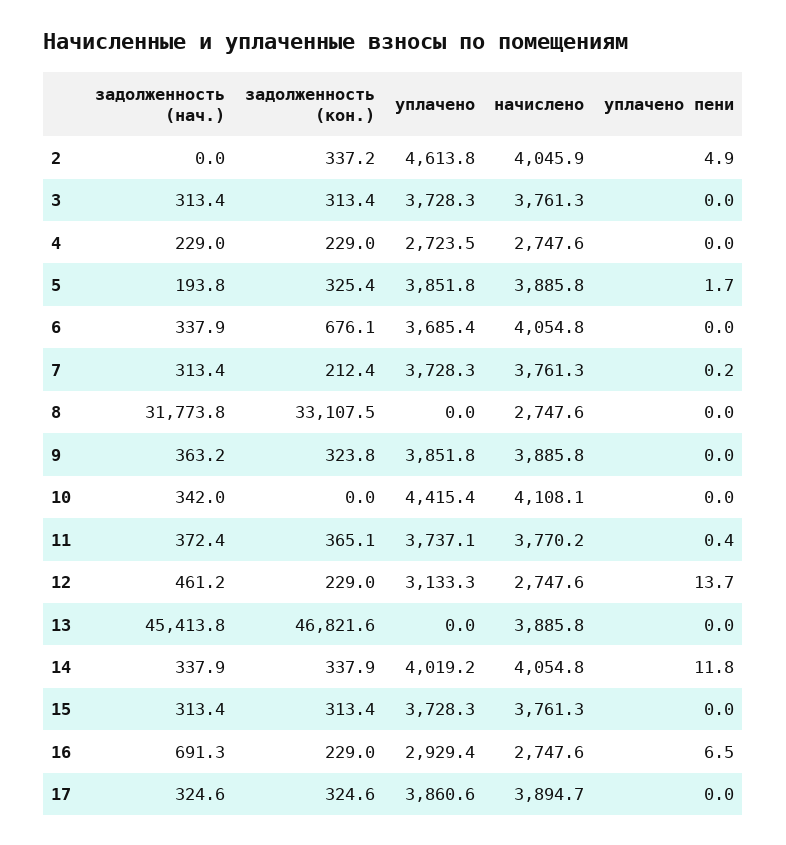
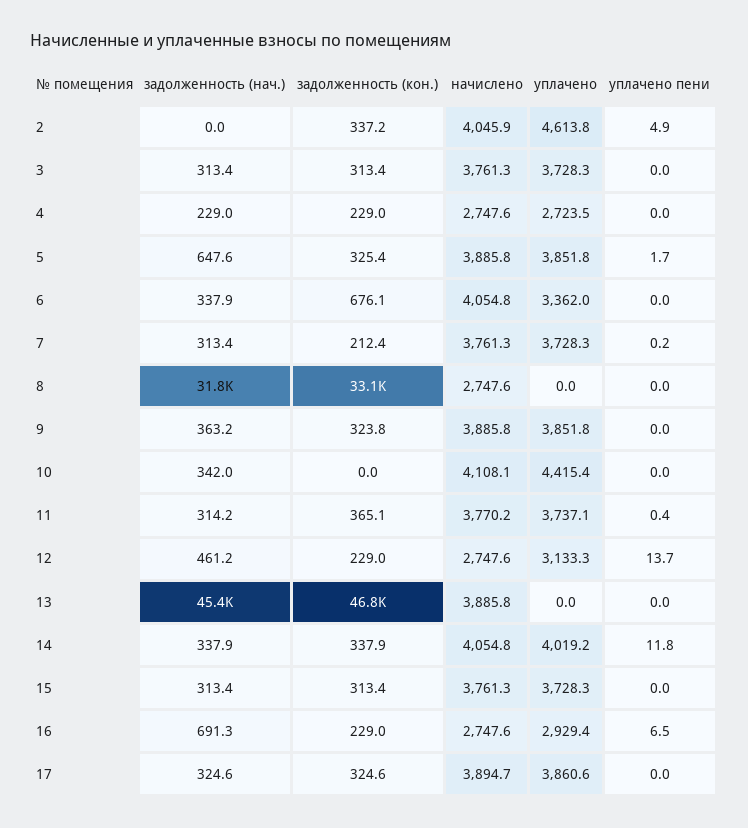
задолженность (нач.), 5: 193.8 -> 647.6
уплачено, 6: 3685.4 -> 3362
задолженность (нач.), 11: 372.4 -> 314.2

